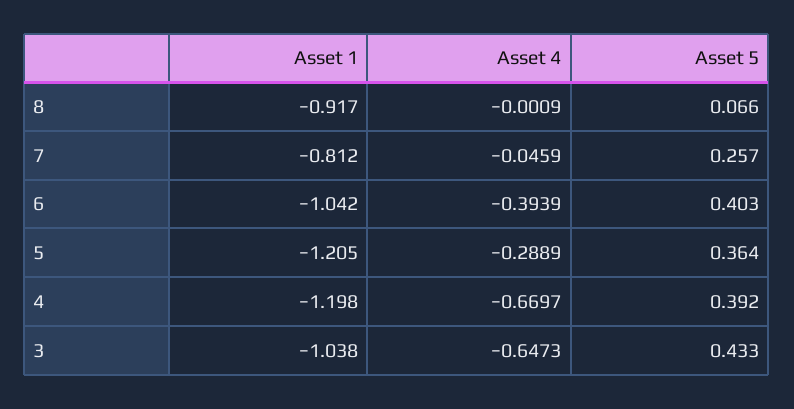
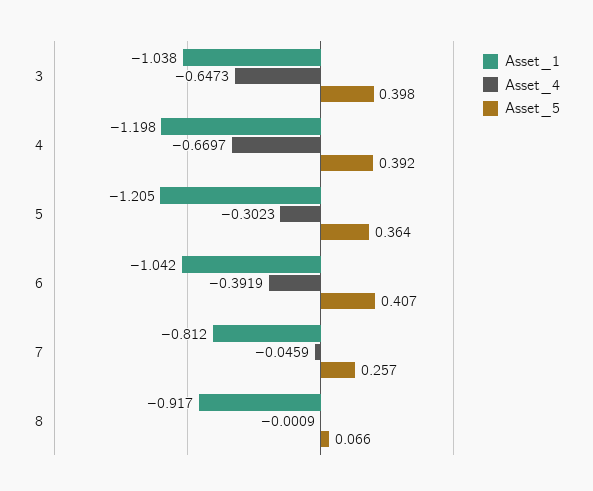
Asset 4, 6: -0.3939 -> -0.3919
Asset 5, 6: 0.403 -> 0.407
Asset 4, 5: -0.2889 -> -0.3023
Asset 5, 3: 0.433 -> 0.398

